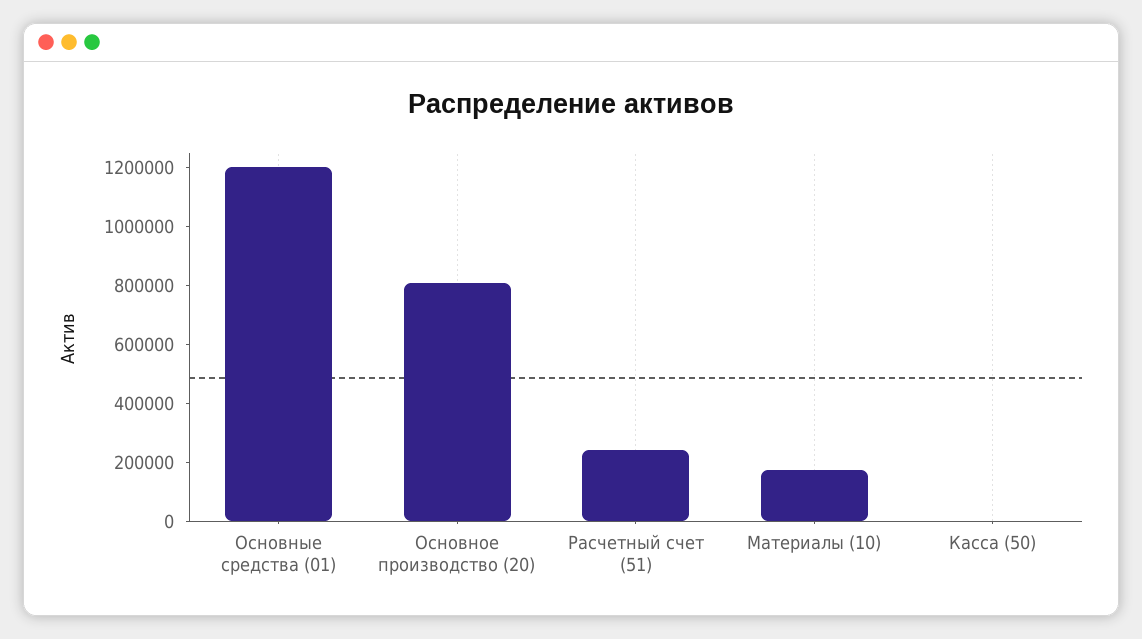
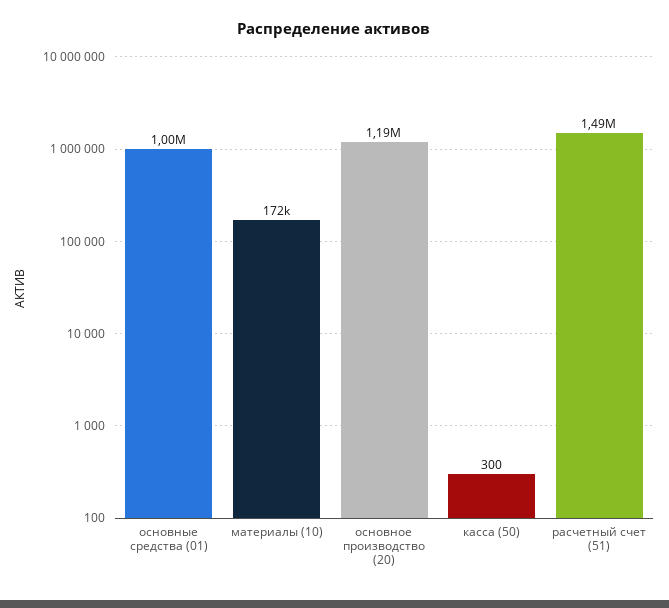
Основные средства (01): 1200000 -> 1000000
Основное производство (20): 800000 -> 1190000
Расчетный счет (51): 250000 -> 1490000

